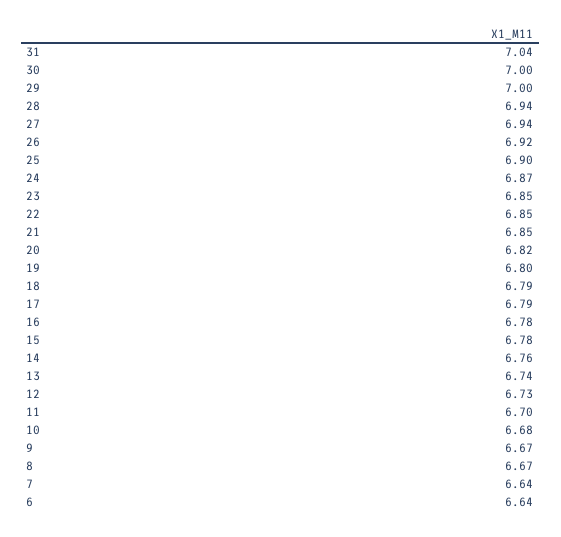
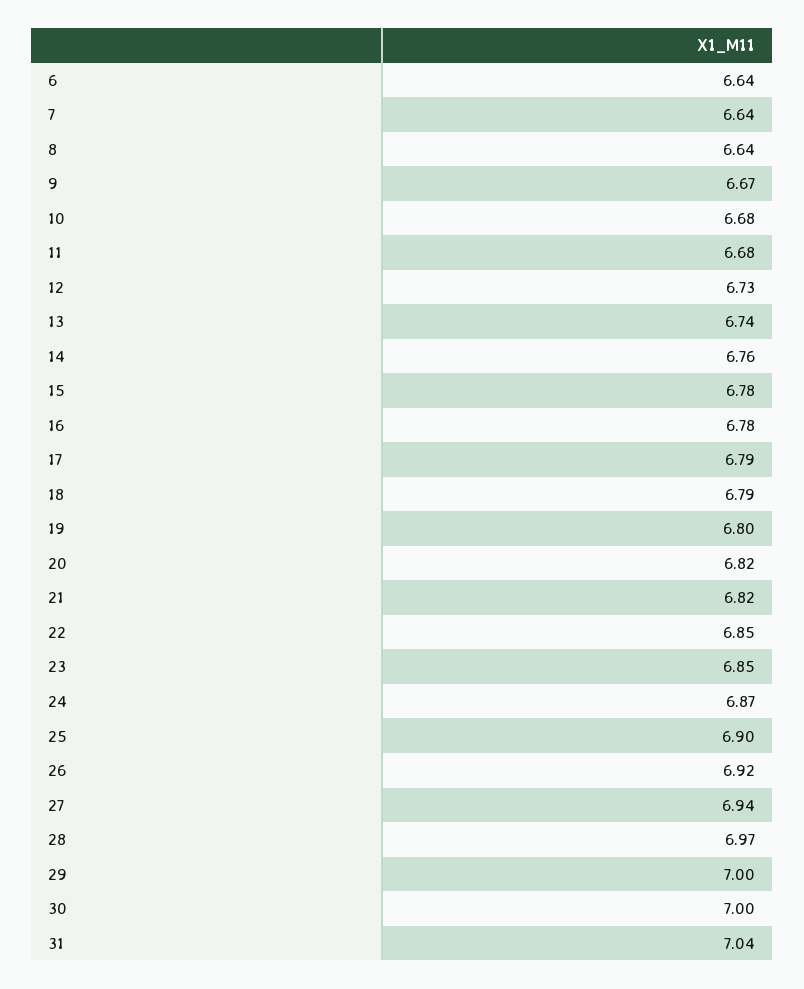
28: 6.94 -> 6.97
21: 6.85 -> 6.82
11: 6.7 -> 6.68
8: 6.67 -> 6.64

